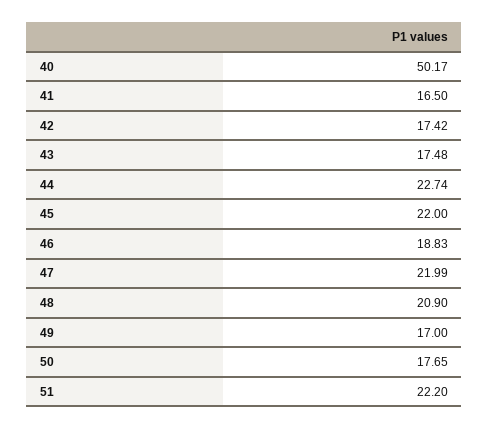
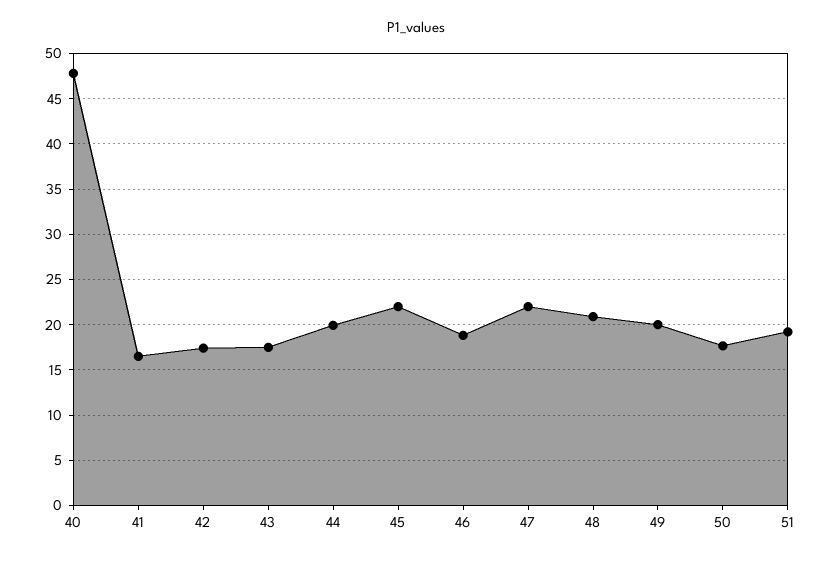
40: 50.17 -> 48
44: 22.74 -> 20
49: 17 -> 20
51: 22.2 -> 19

